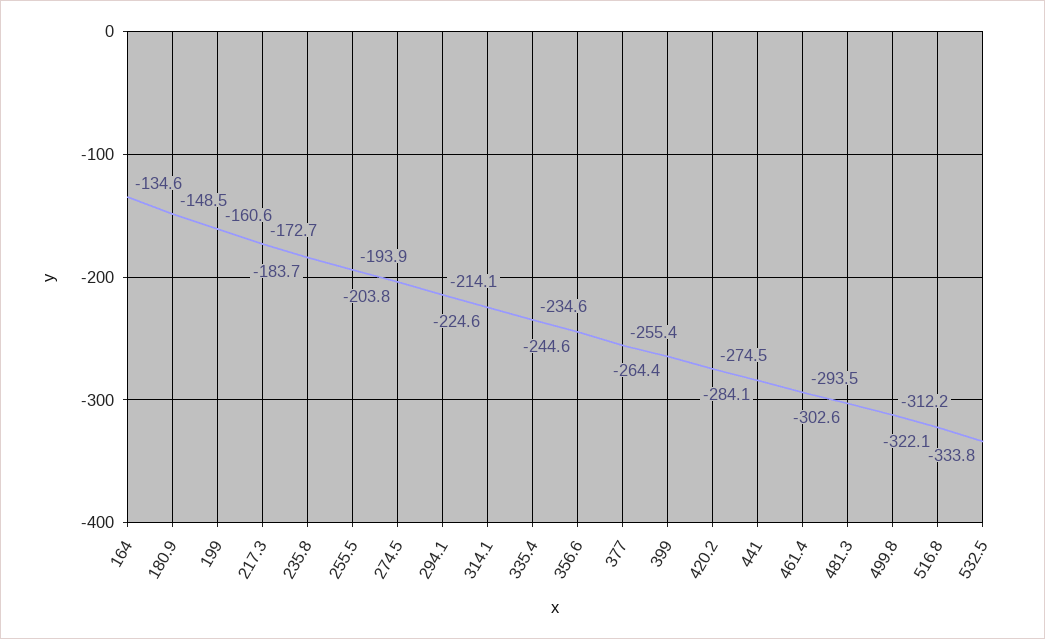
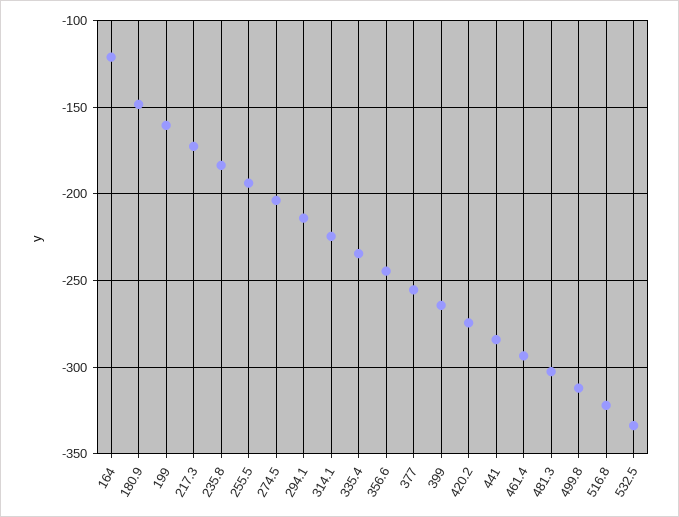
164: -134.6 -> -120

